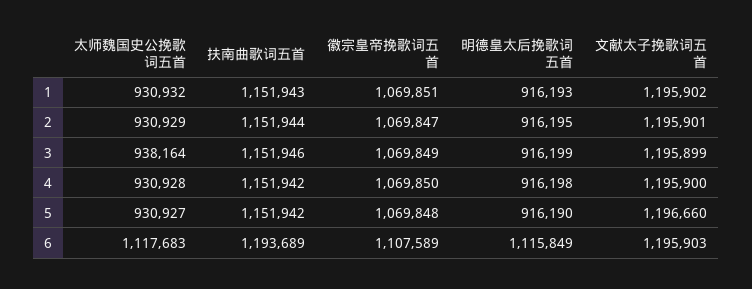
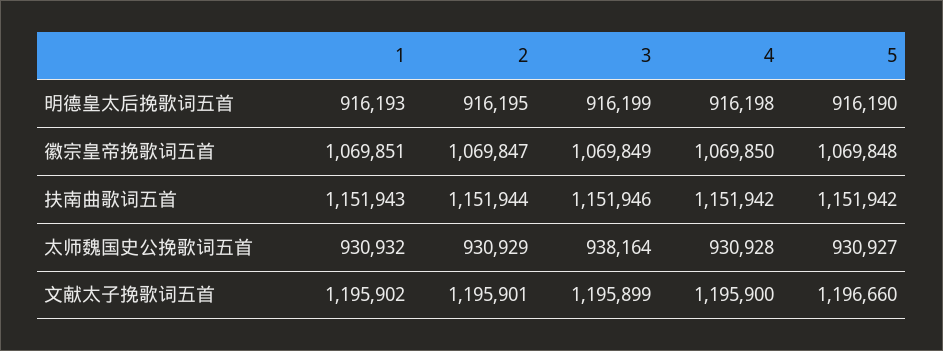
太师魏国史公挽歌词五首, 6: 1117683 -> none
扶南曲歌词五首, 6: 1193689 -> none
徽宗皇帝挽歌词五首, 6: 1107589 -> none
明德皇太后挽歌词五首, 6: 1115849 -> none
文献太子挽歌词五首, 6: 1195903 -> none

